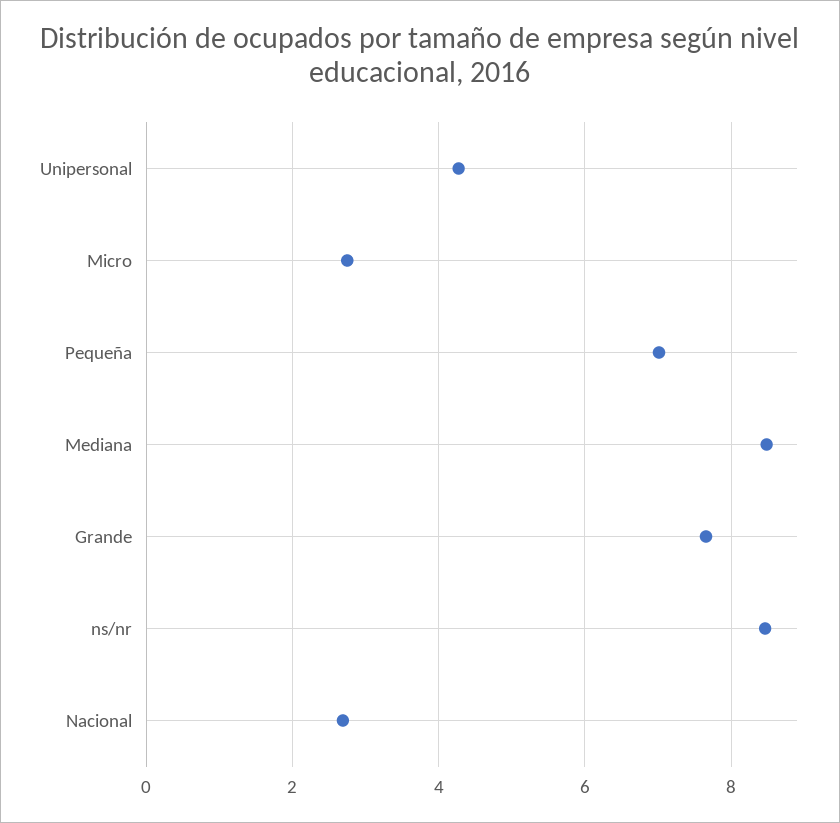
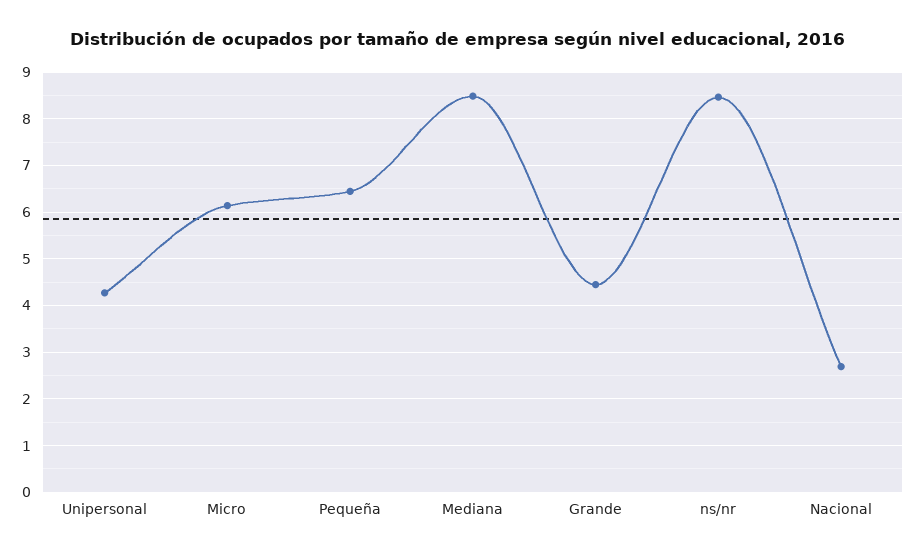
Micro: 2.8 -> 6.2
Pequeña: 7 -> 6.4
Grande: 7.6 -> 4.4

